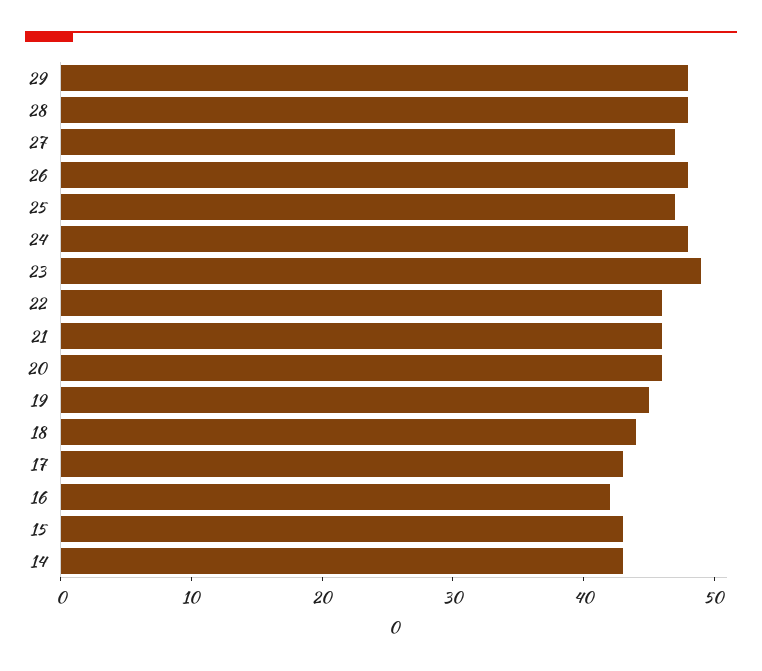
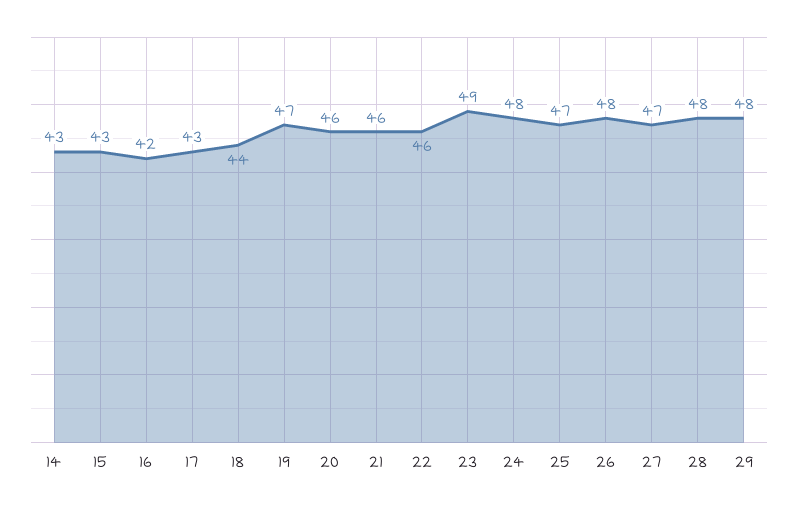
19: 45 -> 47

